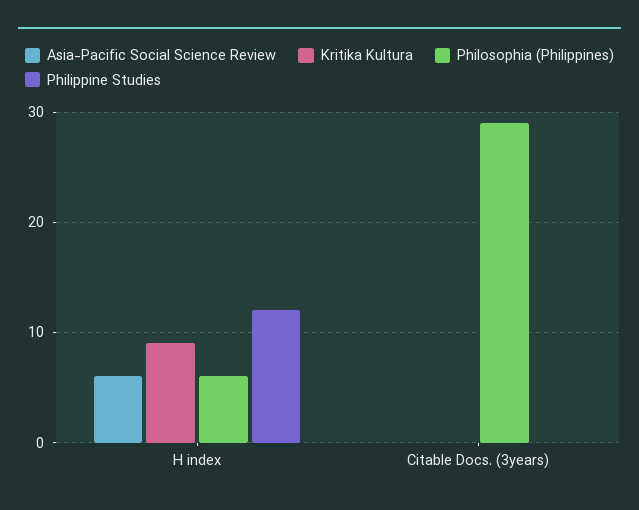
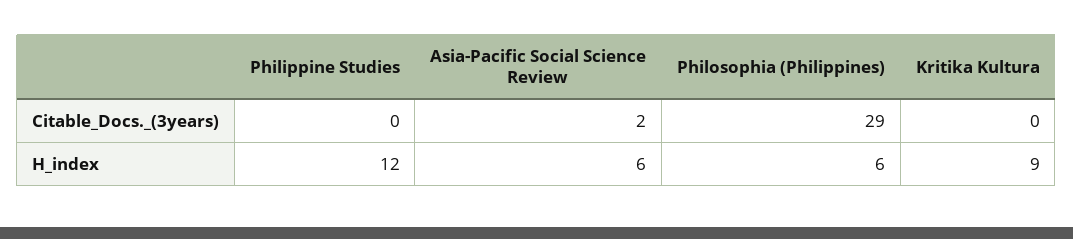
Asia-Pacific Social Science Review, Citable Docs. (3years): 0 -> 2

